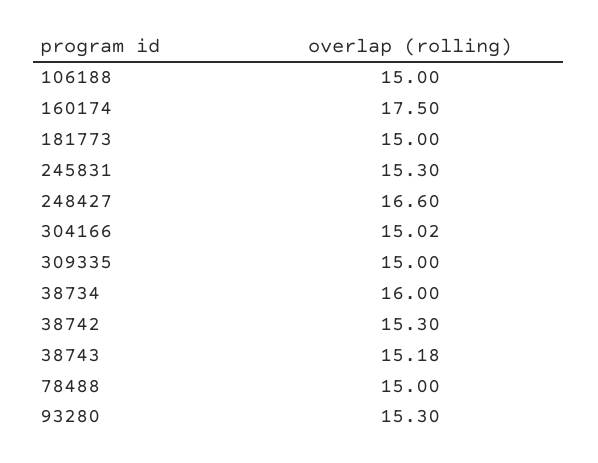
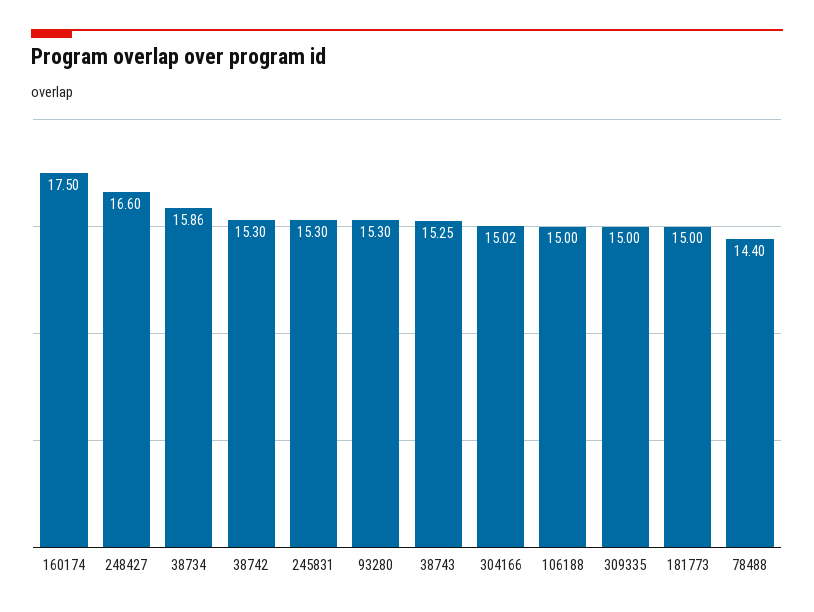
38734: 16 -> 15.86
38743: 15.18 -> 15.25
78488: 15 -> 14.4

